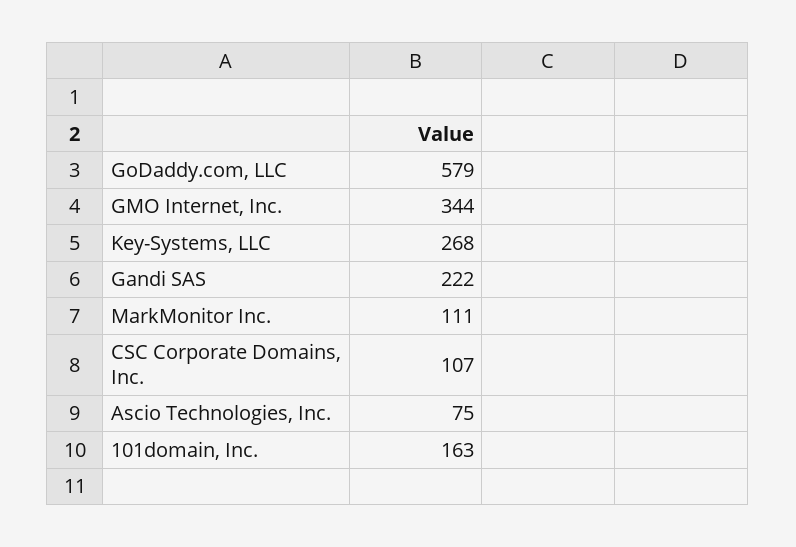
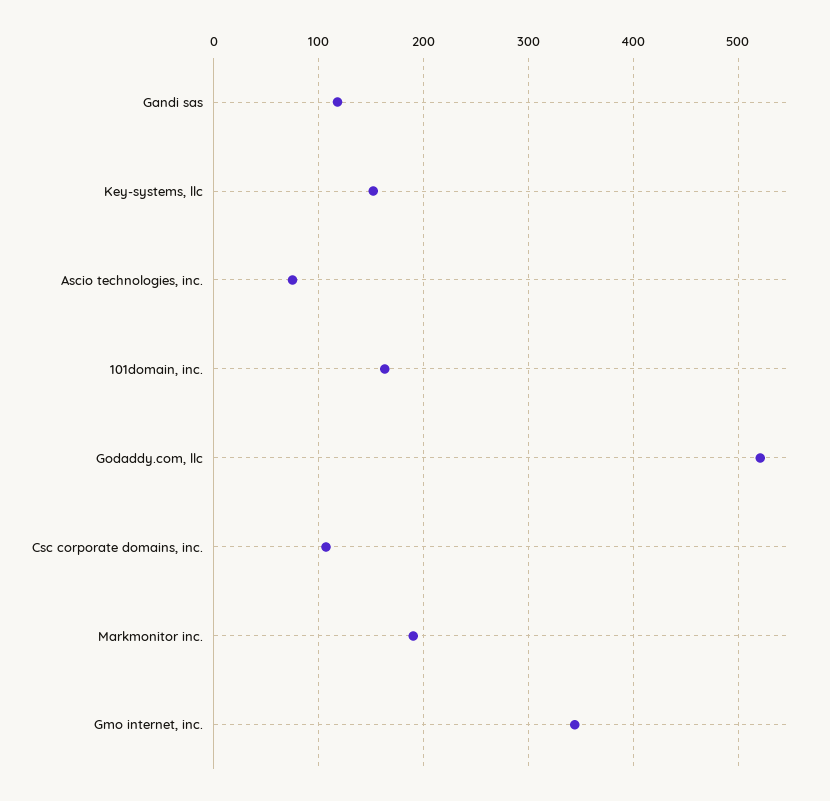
GoDaddy.com, LLC: 579 -> 520
Key-Systems, LLC: 268 -> 150
Gandi SAS: 222 -> 120
MarkMonitor Inc.: 111 -> 190

